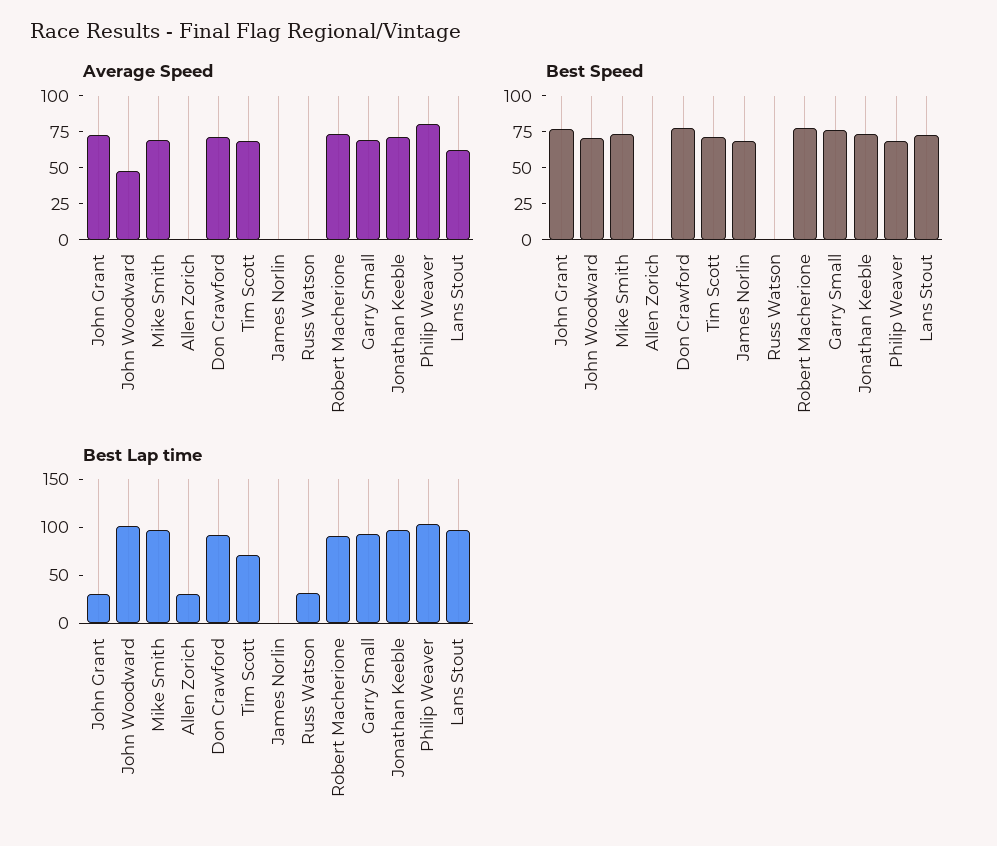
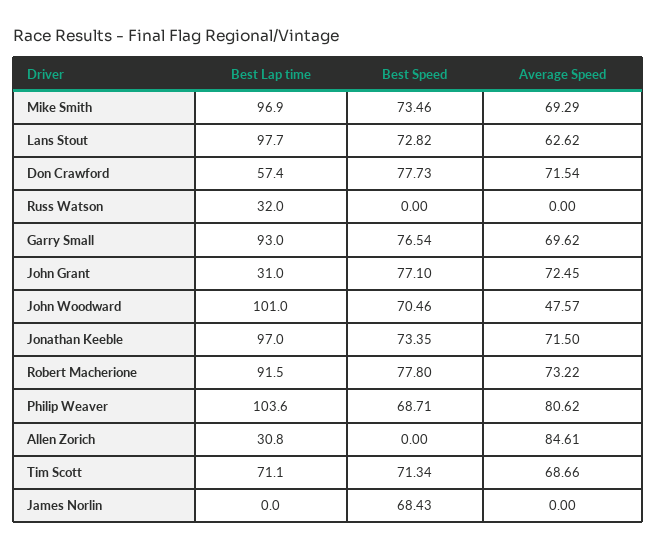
Average Speed, Allen Zorich: 0 -> 84.61
Best Lap time, Don Crawford: 90 -> 57.4

